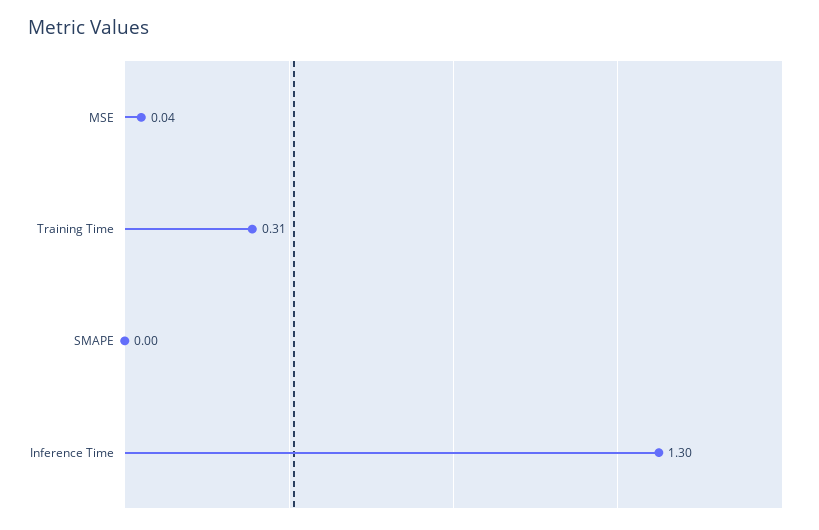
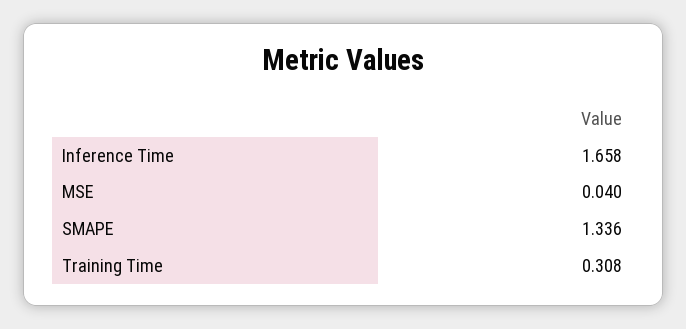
SMAPE: 0 -> 1.336
Inference Time: 1.3 -> 1.658

